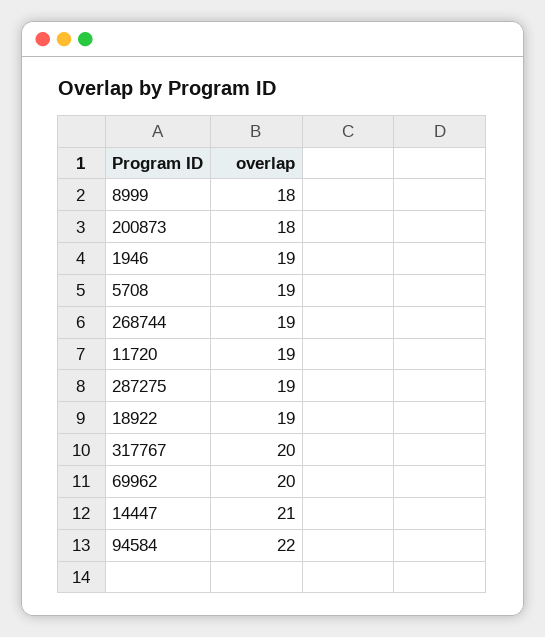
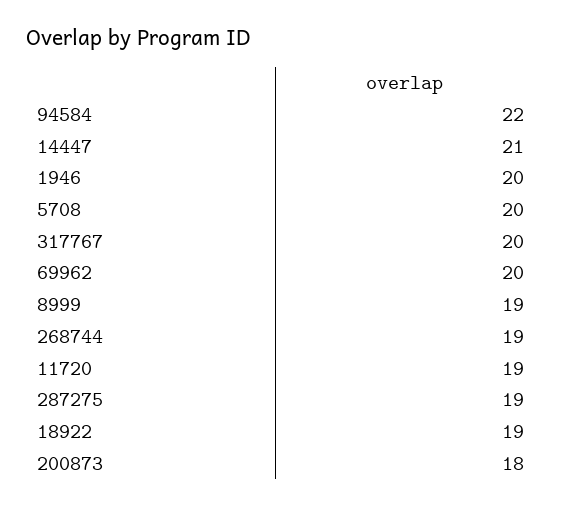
8999: 18 -> 19
1946: 19 -> 20
5708: 19 -> 20

